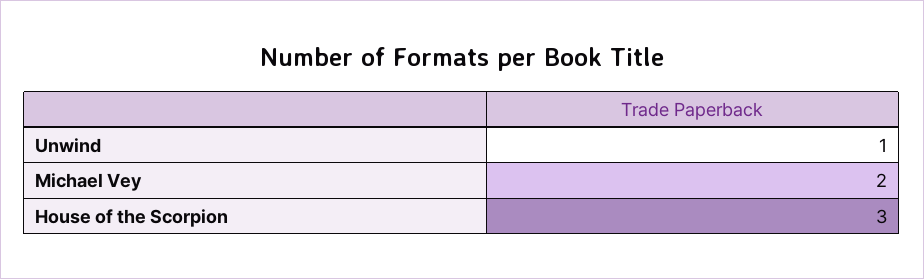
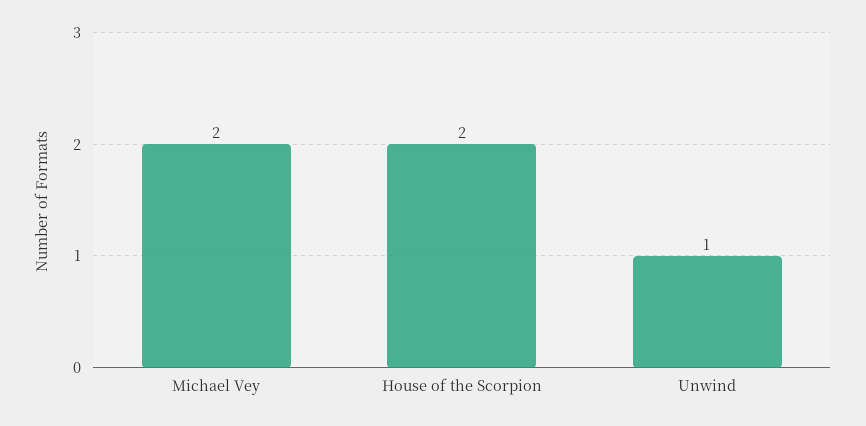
House of the Scorpion: 3 -> 2

